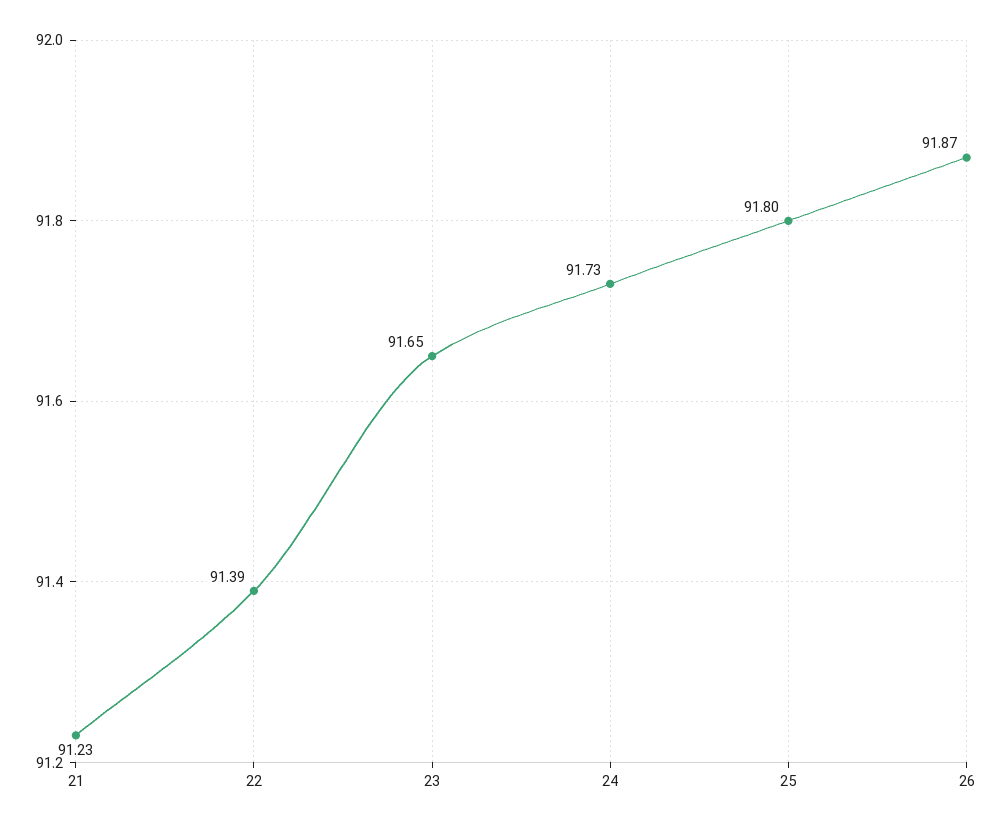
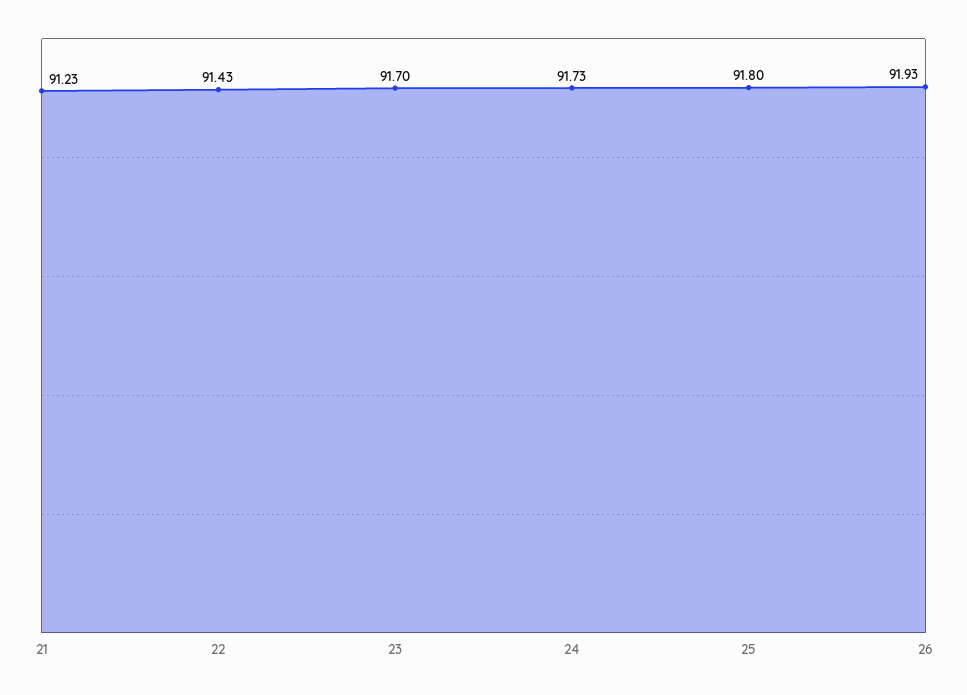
22: 91.39 -> 91.43
23: 91.65 -> 91.7
26: 91.87 -> 91.93

